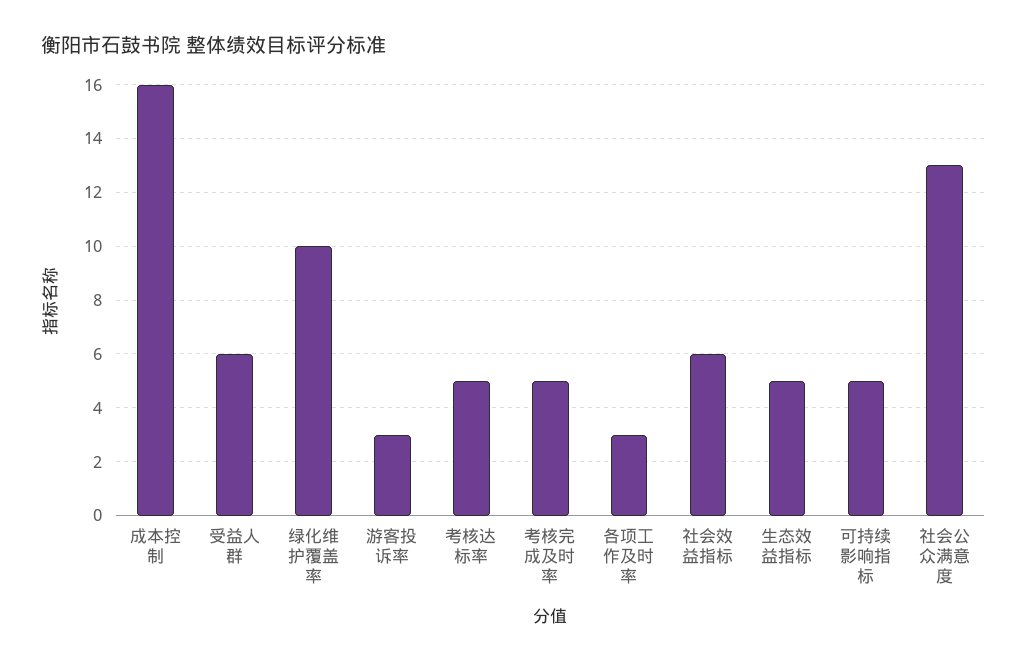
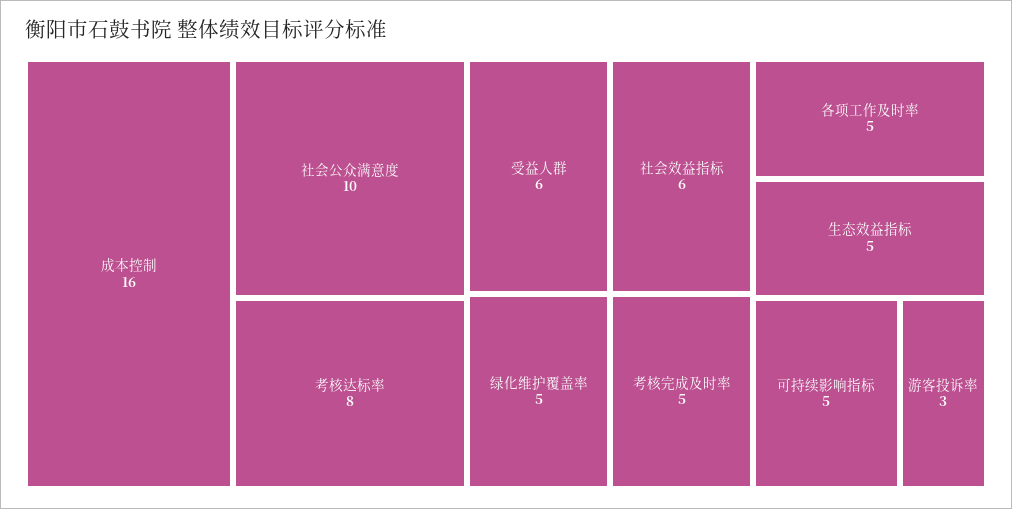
绿化维护覆盖率: 10 -> 5
考核达标率: 5 -> 8
各项工作及时率: 3 -> 5
社会公众满意度: 13 -> 10

